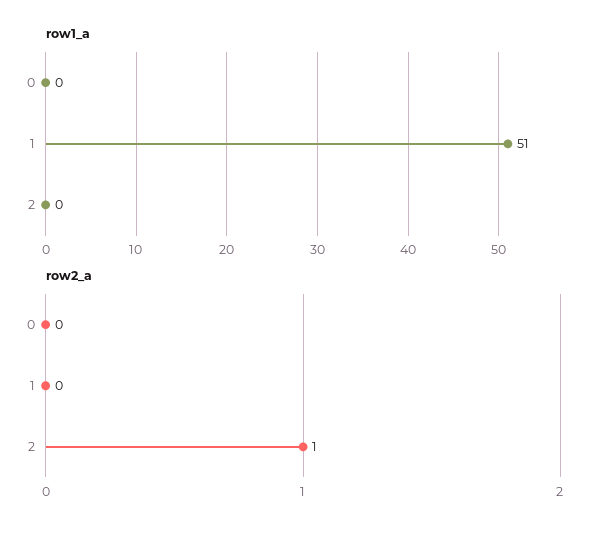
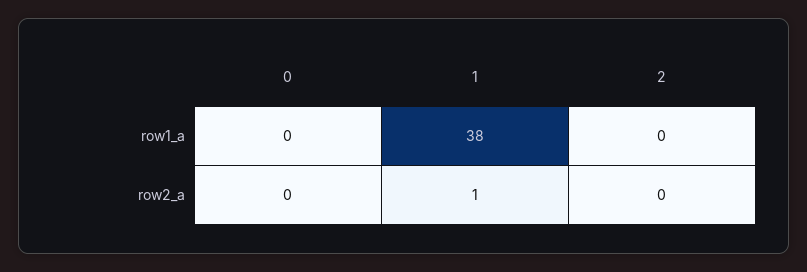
row1_a, 1: 51 -> 38
row2_a, 1: 0 -> 1
row2_a, 2: 1 -> 0

